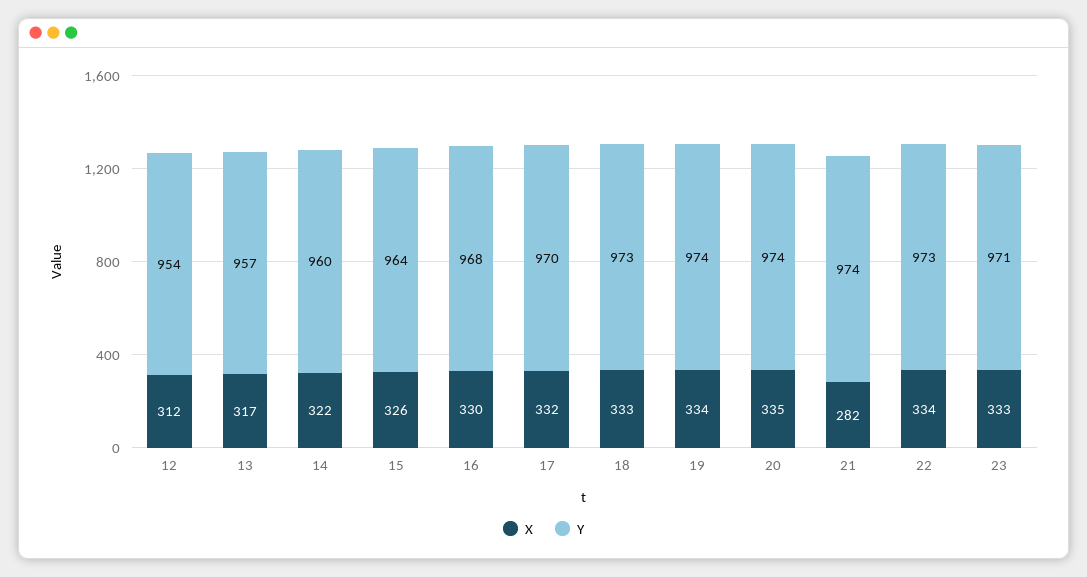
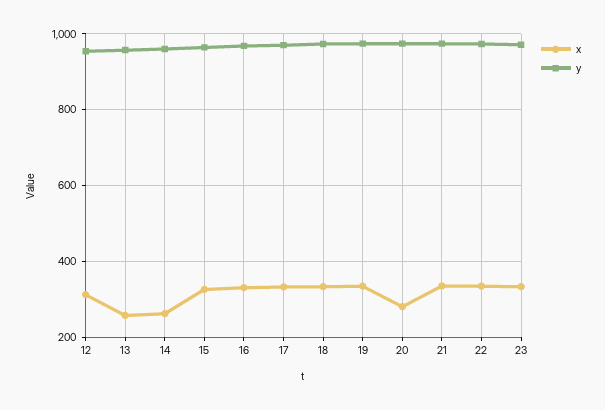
X, 13: 317 -> 260
X, 14: 322 -> 260
X, 20: 335 -> 280
X, 21: 282 -> 340

